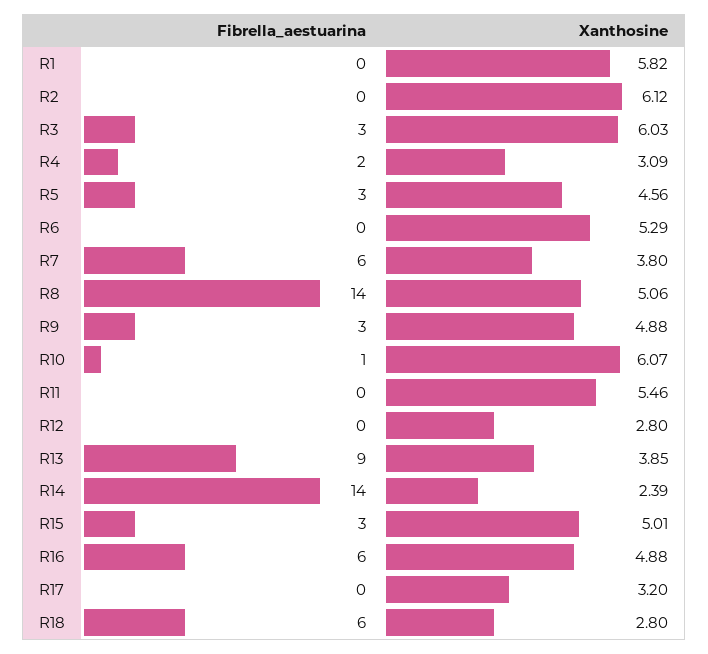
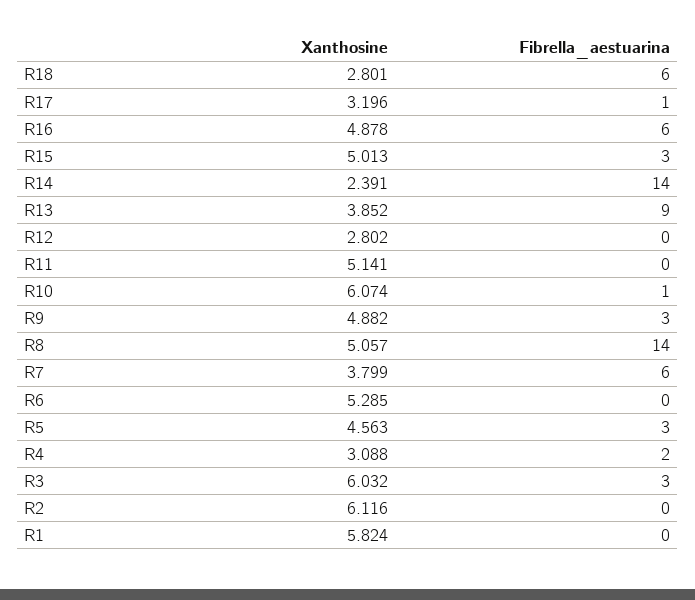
Xanthosine, R11: 5.46 -> 5.141
Fibrella_aestuarina, R17: 0 -> 1

